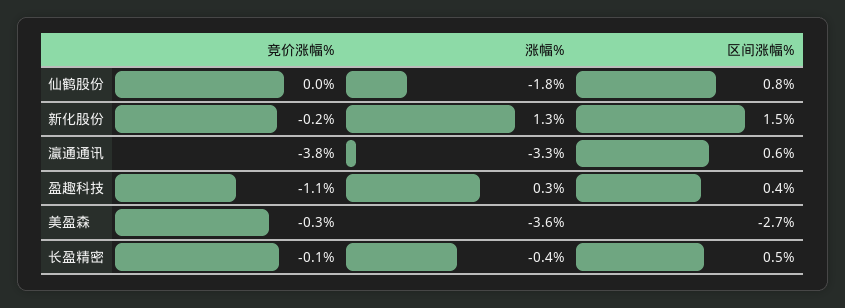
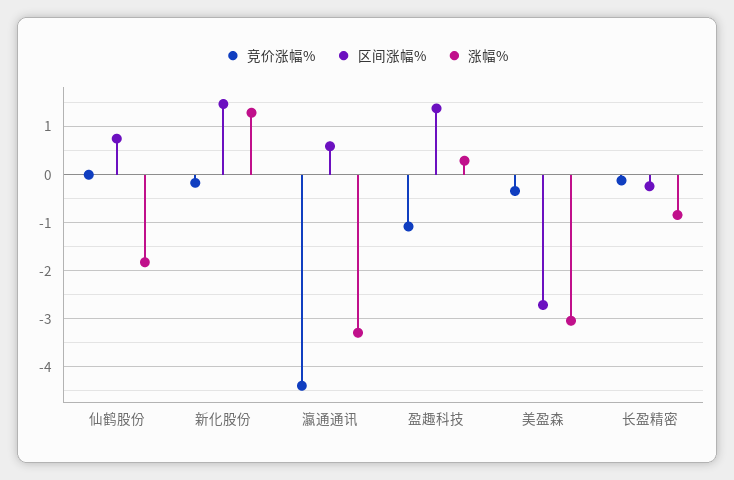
竞价涨幅%, 瀛通通讯: -3.8 -> -4.4
区间涨幅%, 盈趣科技: 0.4 -> 1.4
涨幅%, 美盈森: -3.6 -> -3
涨幅%, 长盈精密: -0.4 -> -0.8
区间涨幅%, 长盈精密: 0.5 -> -0.2

